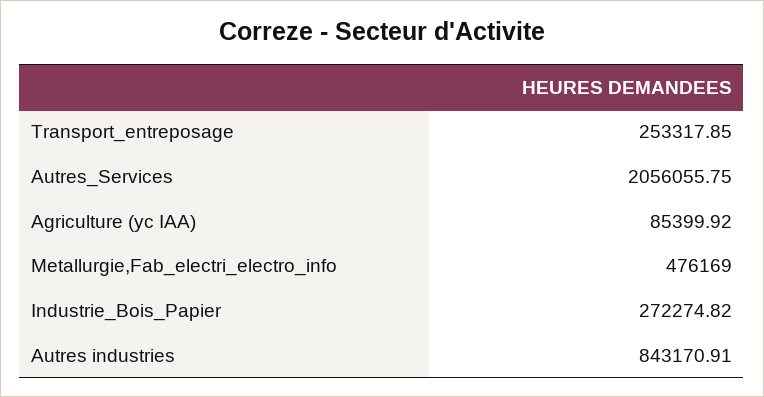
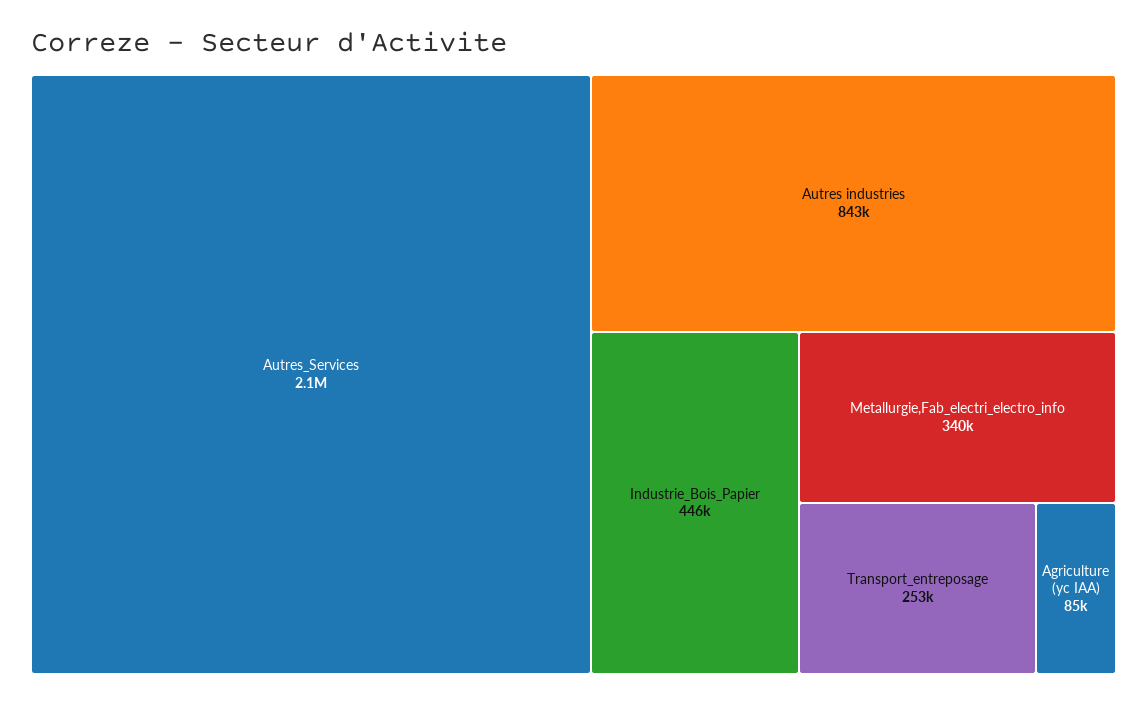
Metallurgie,Fab_electri_electro_info: 476169 -> 340000
Industrie_Bois_Papier: 272274.82 -> 446000

